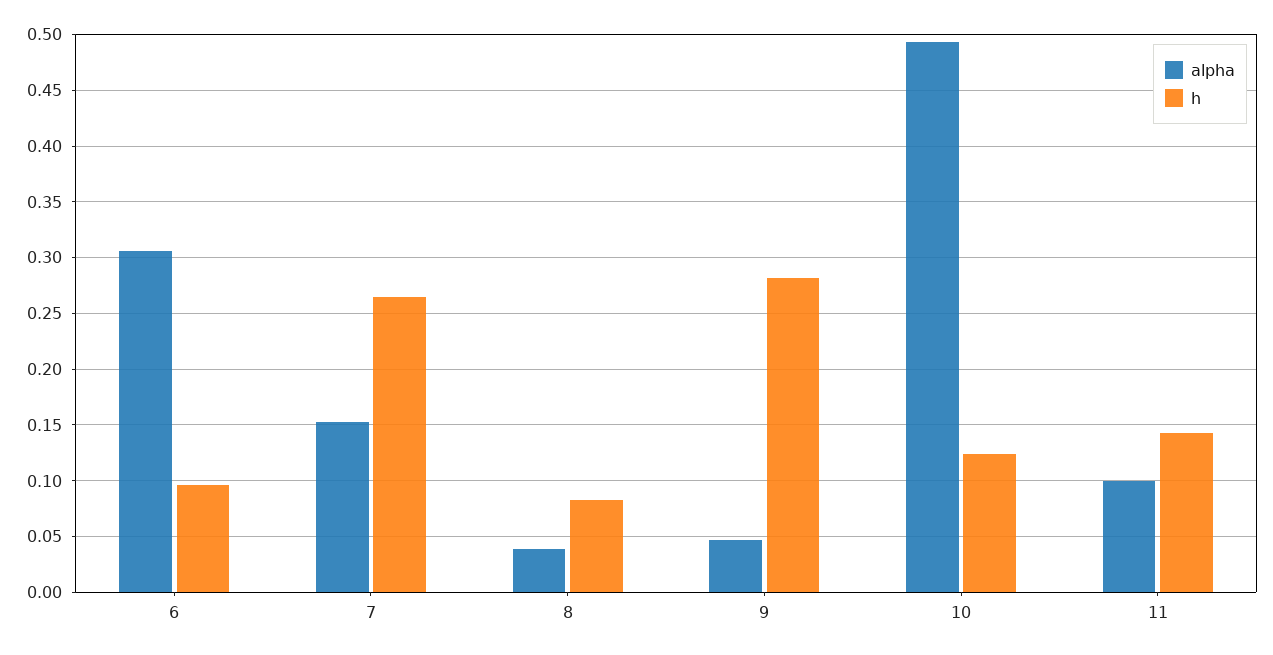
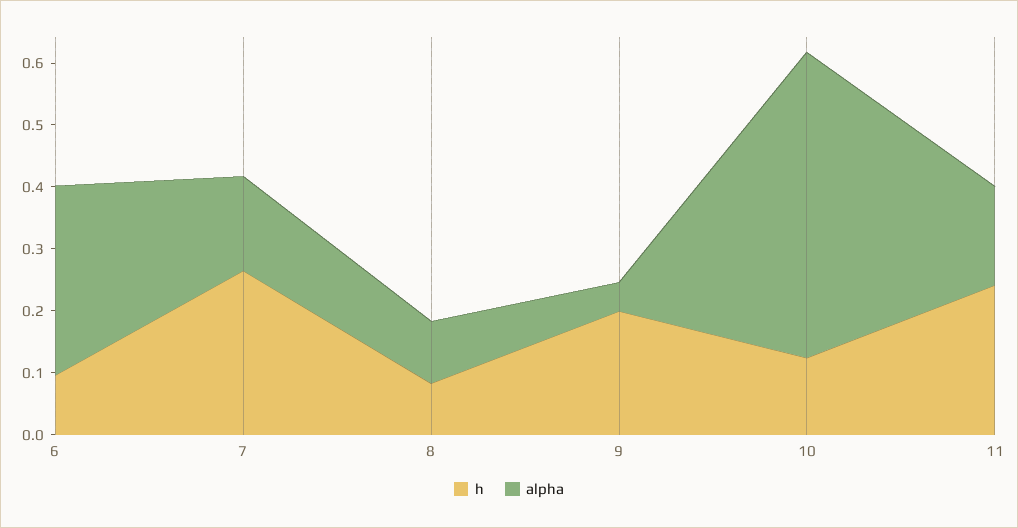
alpha, 8: 0.04 -> 0.1
h, 9: 0.28 -> 0.2
alpha, 11: 0.1 -> 0.16
h, 11: 0.14 -> 0.24

